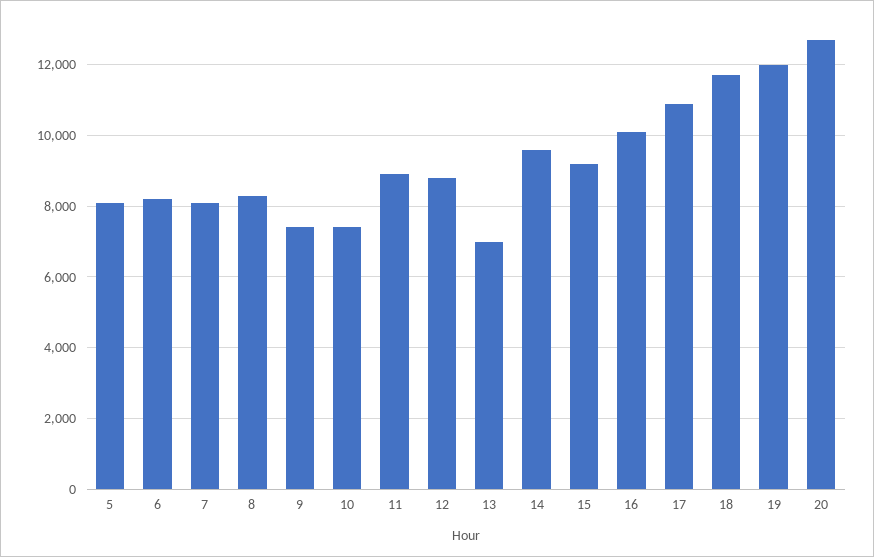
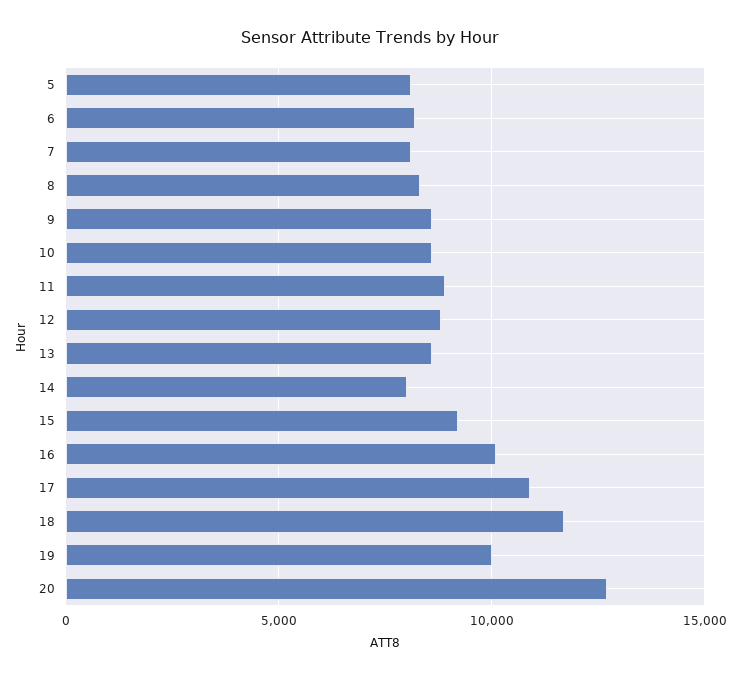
9: 7400 -> 8500
10: 7400 -> 8500
13: 7000 -> 8500
14: 9600 -> 8000
19: 12000 -> 10000

